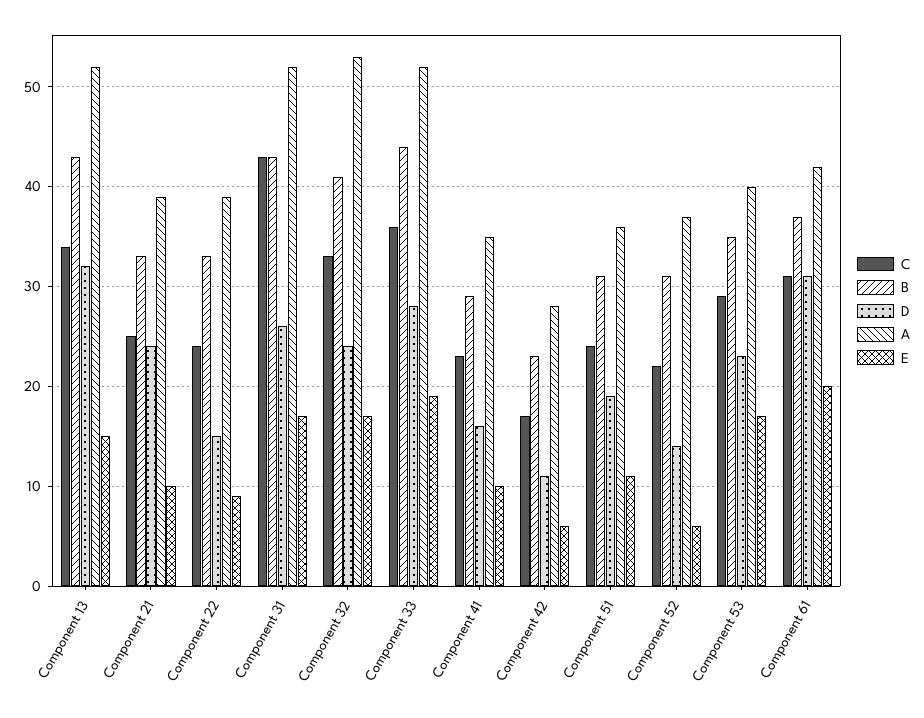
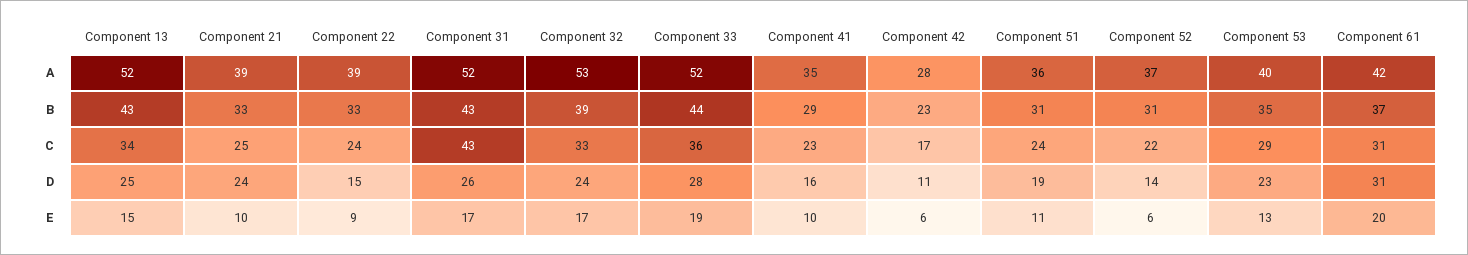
D, Component 13: 32 -> 25
B, Component 32: 41 -> 39
E, Component 53: 17 -> 13

